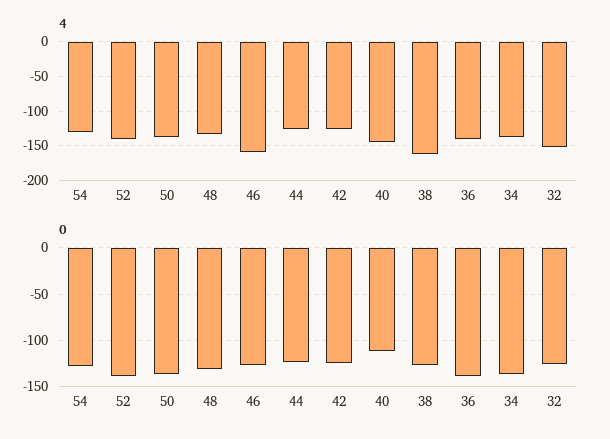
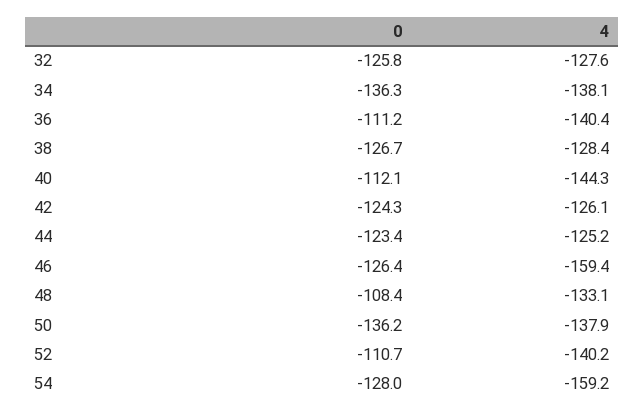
4, 54: -130 -> -159.2
4, 38: -160 -> -128.4
4, 32: -150 -> -127.6
0, 52: -140 -> -110.7
0, 48: -130 -> -108.4
0, 36: -140 -> -111.2

